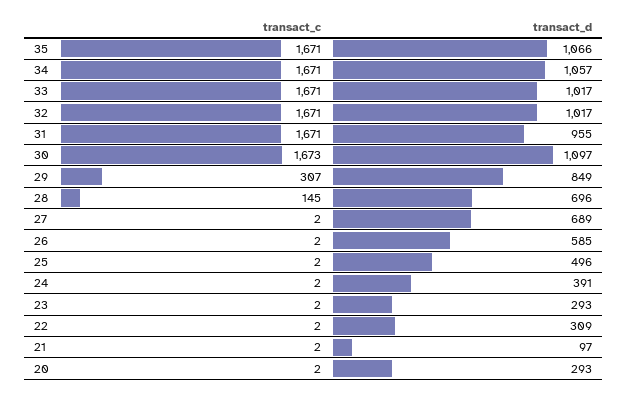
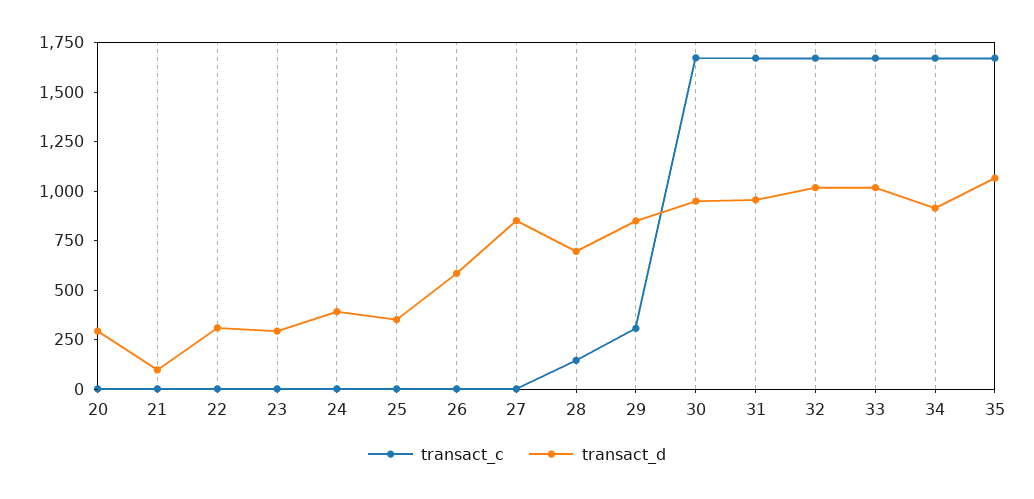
transact_d, 34: 1057 -> 900
transact_d, 30: 1097 -> 950
transact_d, 27: 689 -> 850
transact_d, 25: 496 -> 350

